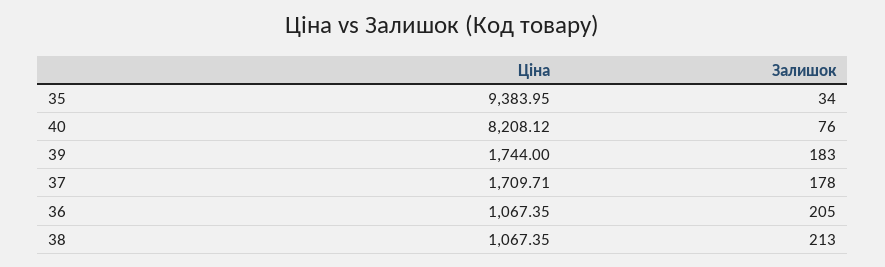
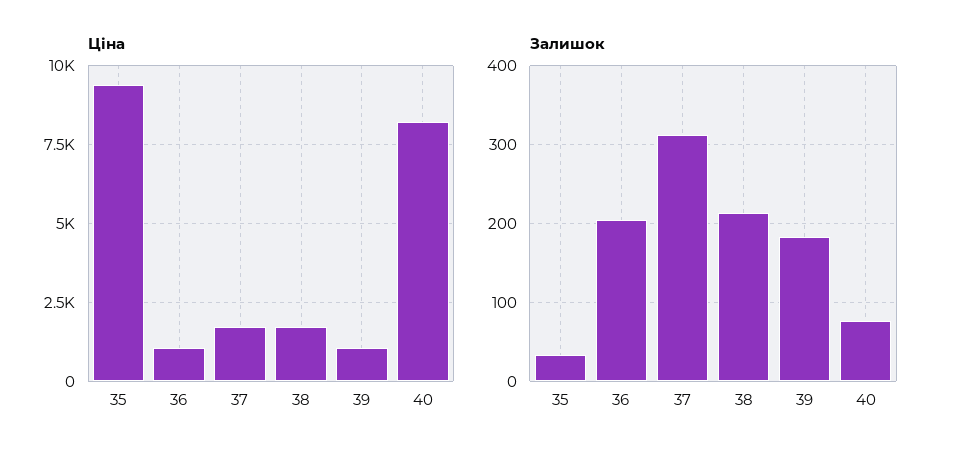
Ціна, 39: 1744 -> 1000
Залишок, 37: 178 -> 310
Ціна, 38: 1067.35 -> 1750

